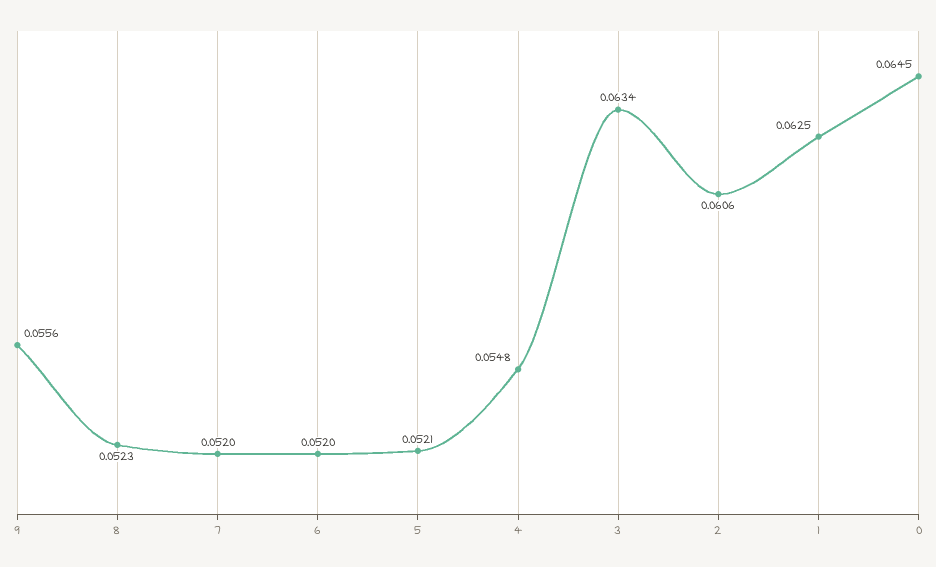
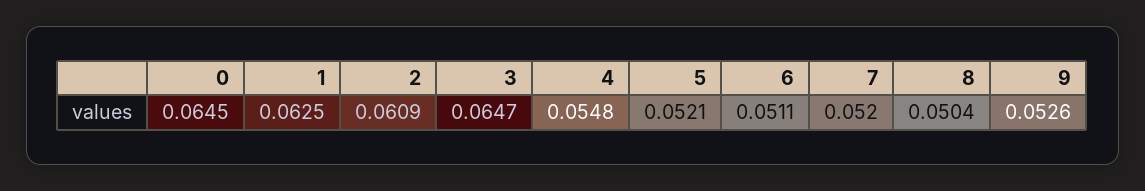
9: 0.0556 -> 0.0526
8: 0.0523 -> 0.0504
6: 0.052 -> 0.0511
3: 0.0634 -> 0.0647
2: 0.0606 -> 0.0609

